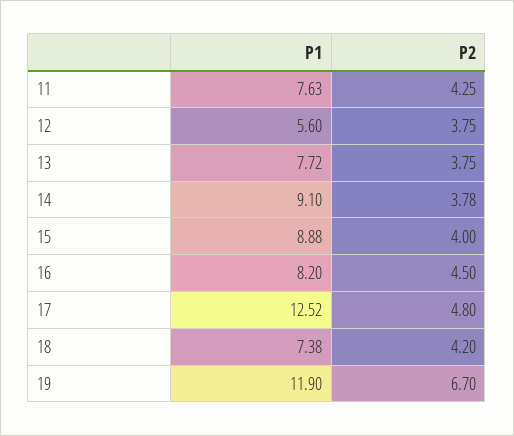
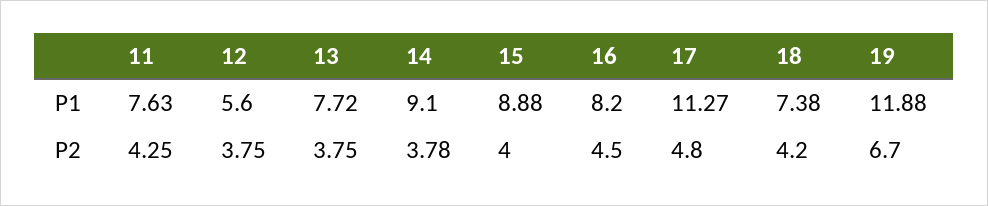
P1, 17: 12.52 -> 11.27
P1, 19: 11.9 -> 11.88

